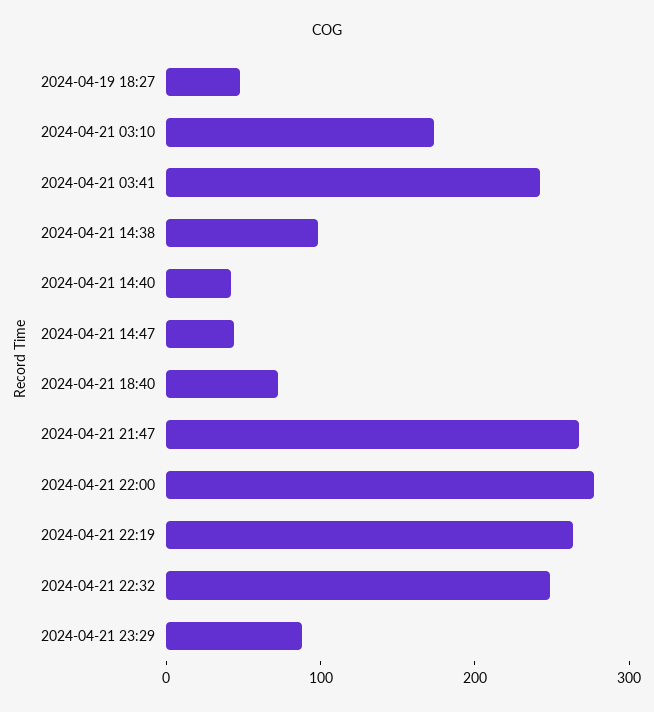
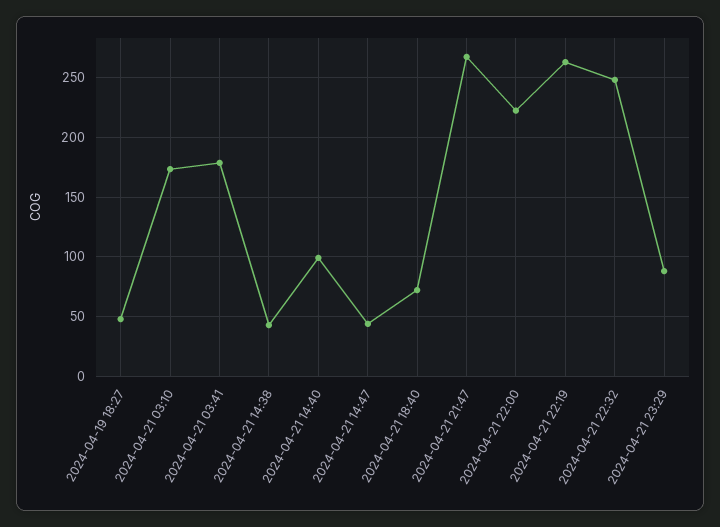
2024-04-21 03:41: 240 -> 180
2024-04-21 14:38: 100 -> 40
2024-04-21 14:40: 40 -> 100
2024-04-21 22:00: 280 -> 220

